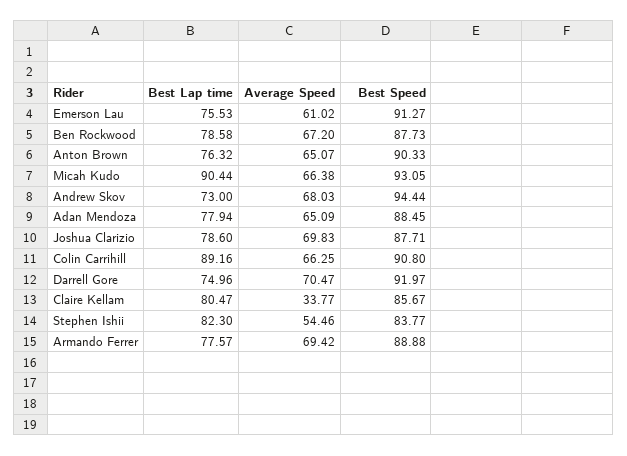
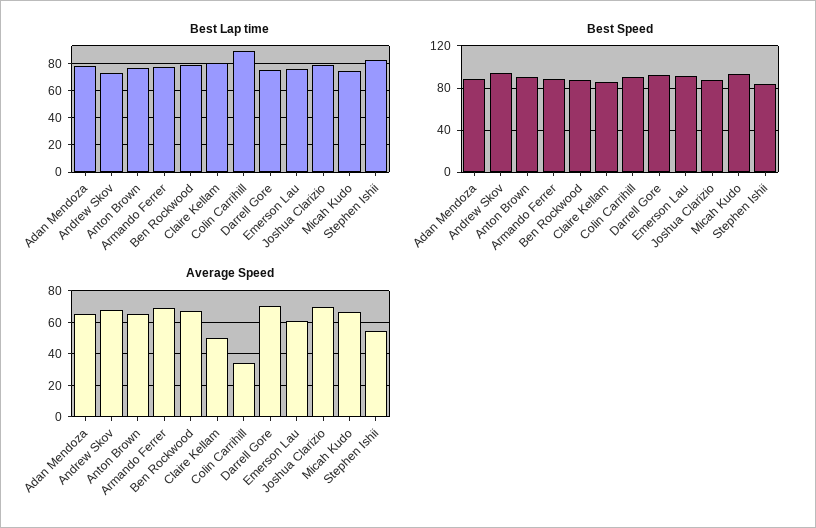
Best Lap time, Micah Kudo: 90.44 -> 75
Average Speed, Colin Carrihill: 66.25 -> 35
Average Speed, Claire Kellam: 33.77 -> 50

